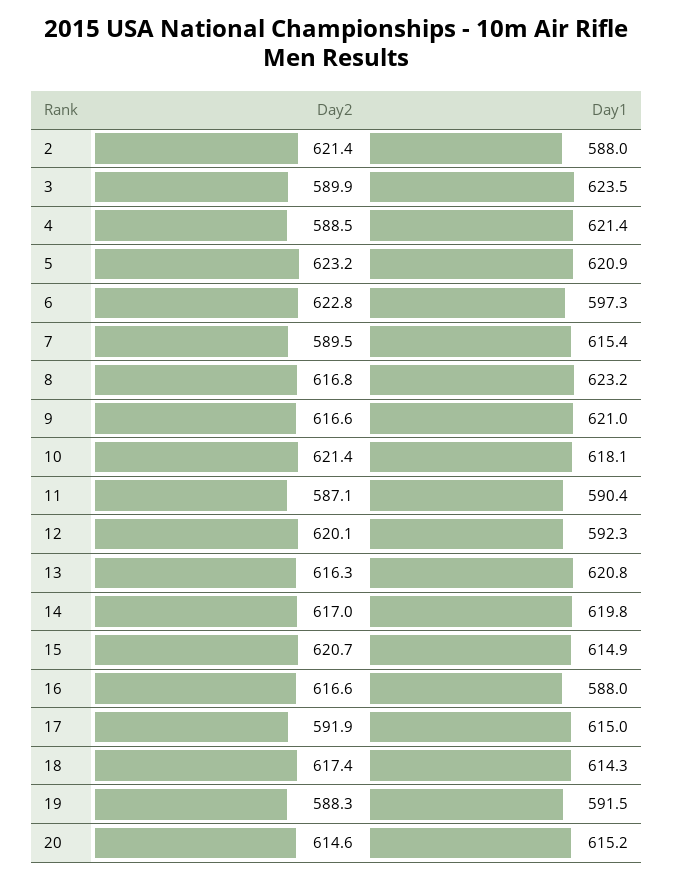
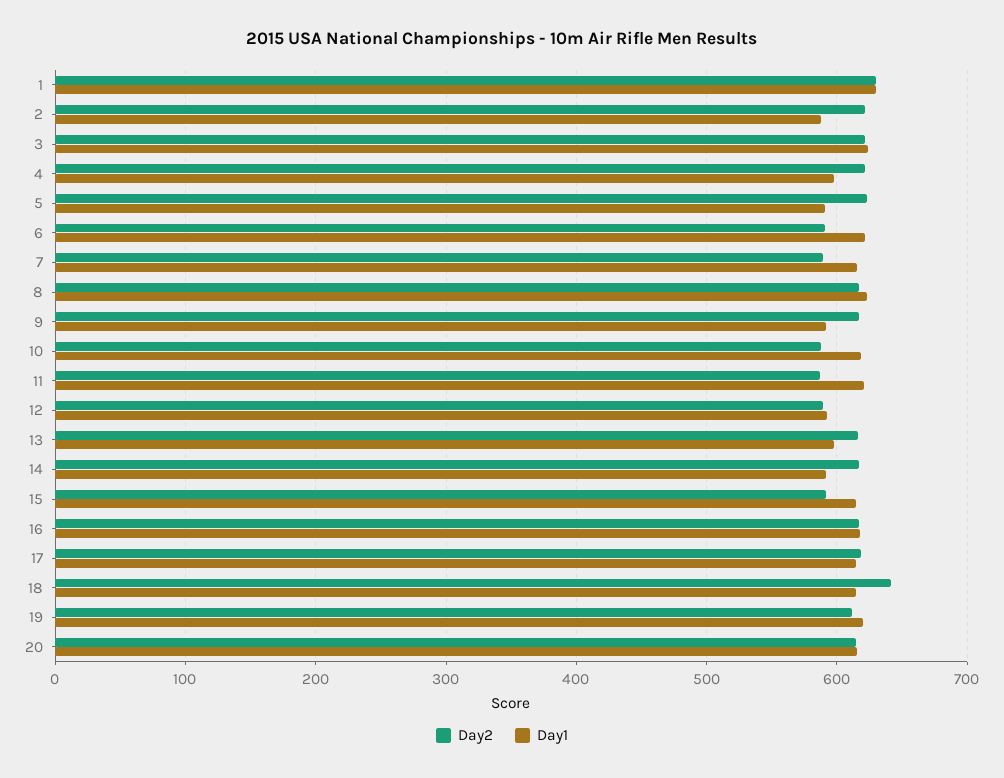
Day2, 3: 589.9 -> 620
Day2, 4: 588.5 -> 620
Day1, 4: 621.4 -> 600
Day1, 5: 620.9 -> 590
Day2, 6: 622.8 -> 590
Day1, 6: 597.3 -> 620
Day1, 9: 621 -> 590
Day2, 10: 621.4 -> 590
Day1, 11: 590.4 -> 620
Day2, 12: 620.1 -> 590
Day1, 13: 620.8 -> 600
Day1, 14: 619.8 -> 590
Day2, 15: 620.7 -> 590
Day1, 16: 588 -> 620
Day2, 17: 591.9 -> 620
Day2, 18: 617.4 -> 640
Day2, 19: 588.3 -> 610
Day1, 19: 591.5 -> 620
Day2, 1: none -> 630
Day1, 1: none -> 630

